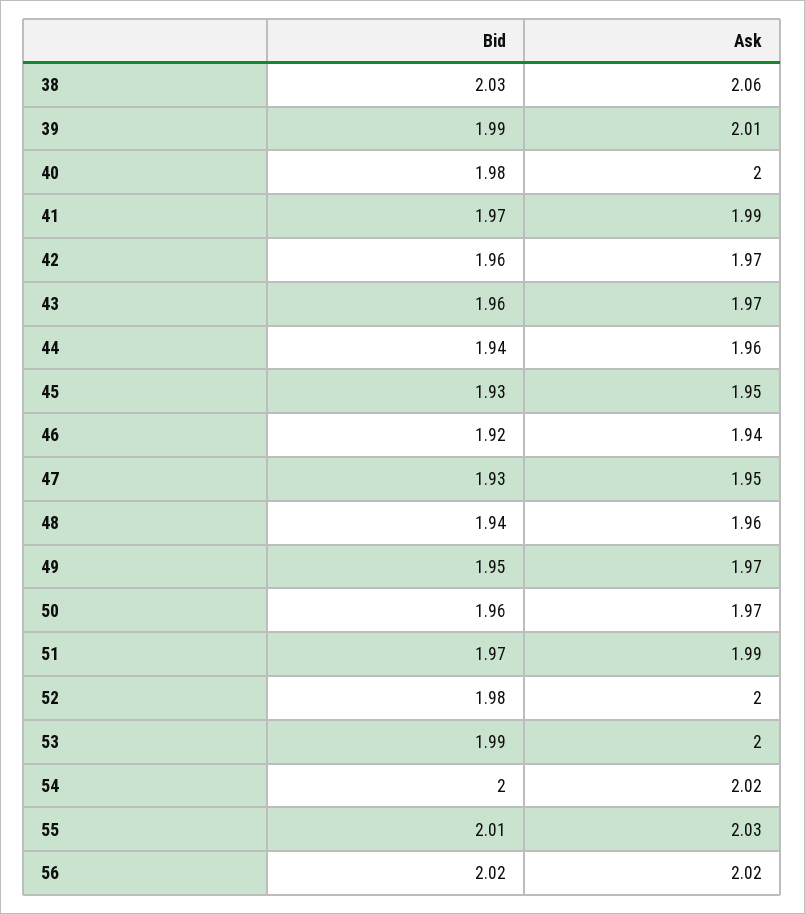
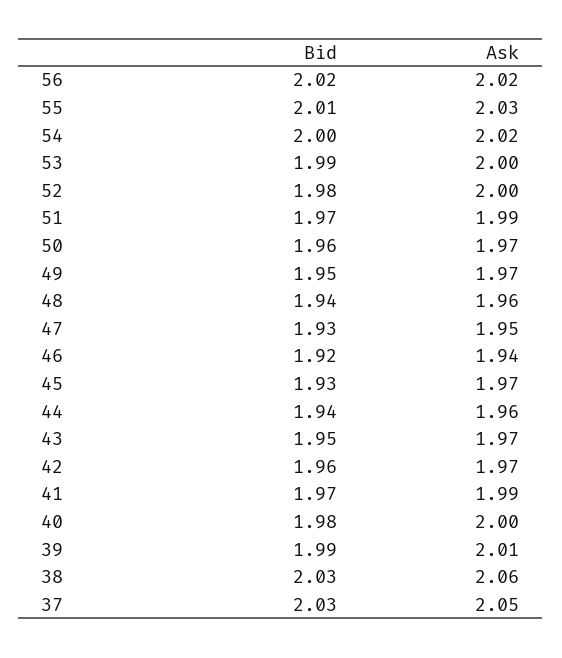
Bid, 43: 1.96 -> 1.95
Ask, 45: 1.95 -> 1.97
Bid, 37: none -> 2.03
Ask, 37: none -> 2.05

